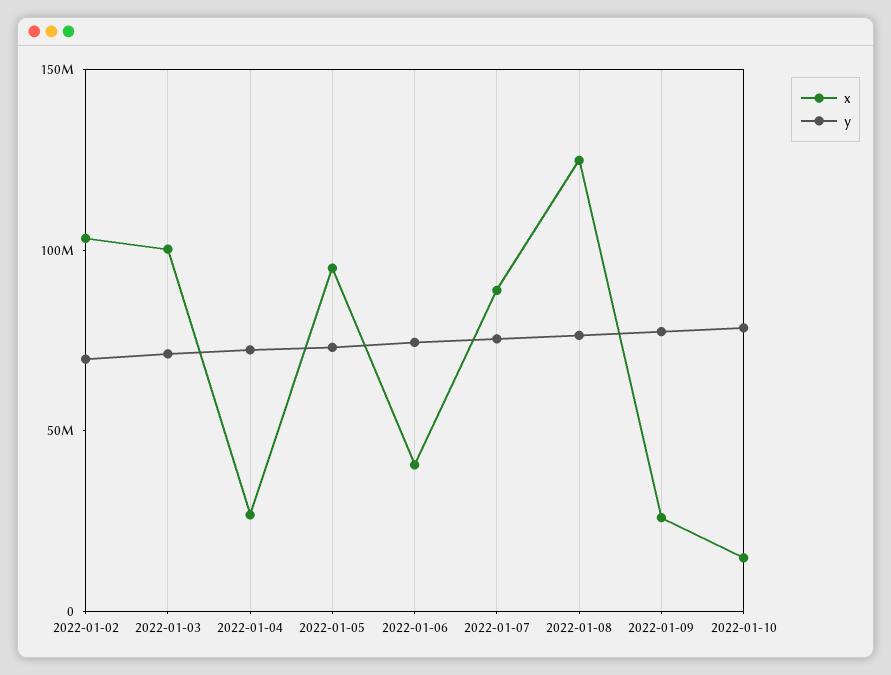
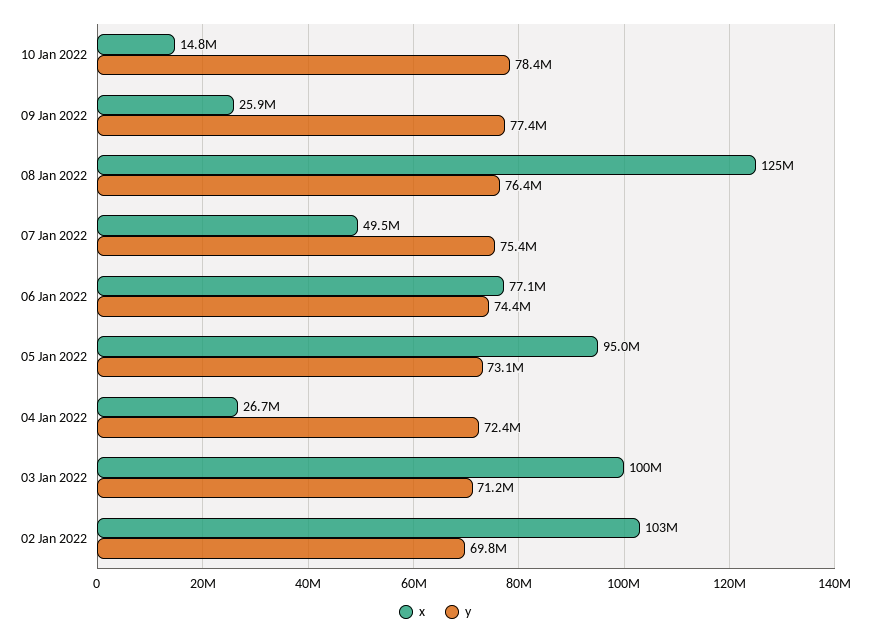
x, 2022-01-06: 40000000 -> 77100000
x, 2022-01-07: 90000000 -> 49500000

